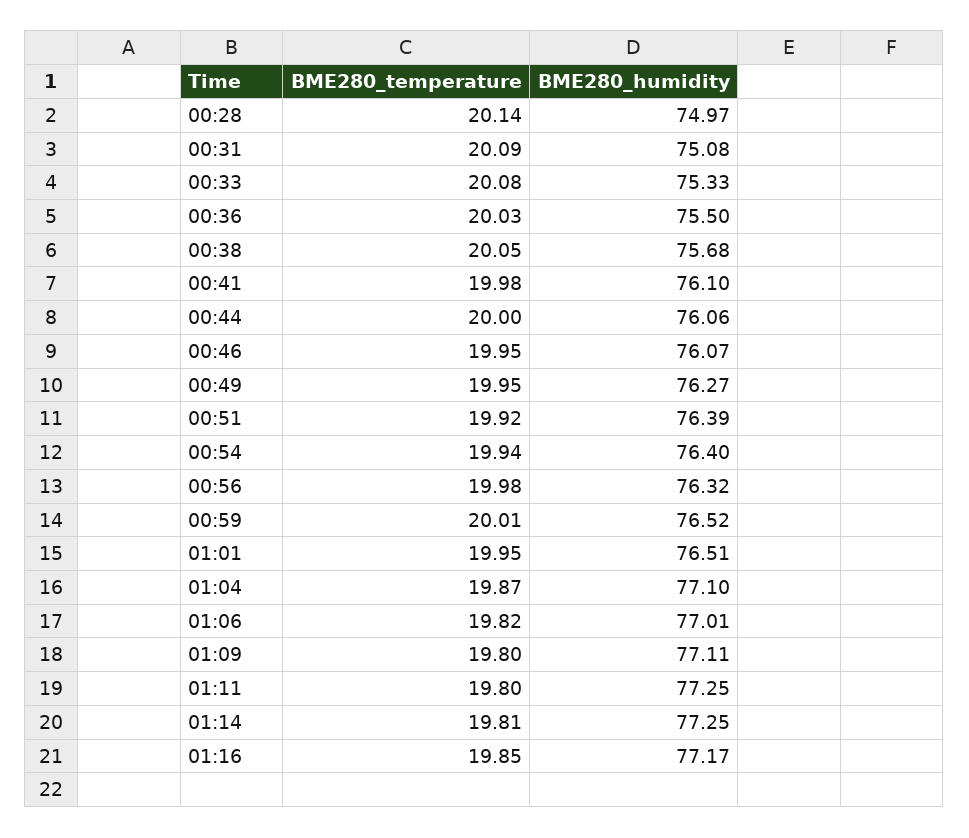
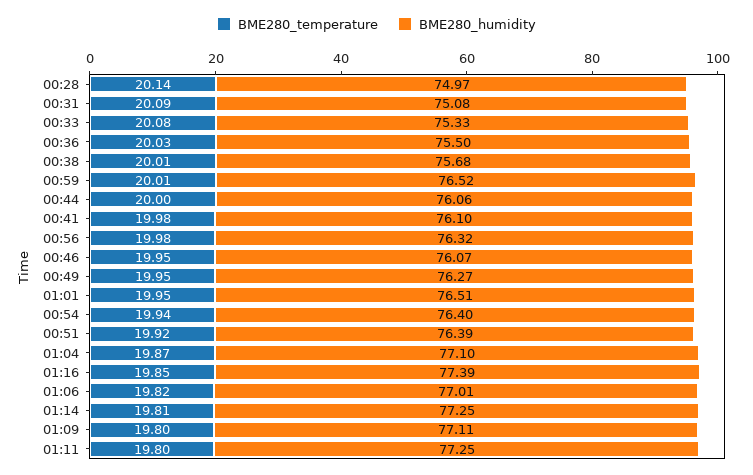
BME280_temperature, 00:38: 20.05 -> 20.01
BME280_humidity, 01:16: 77.17 -> 77.39

